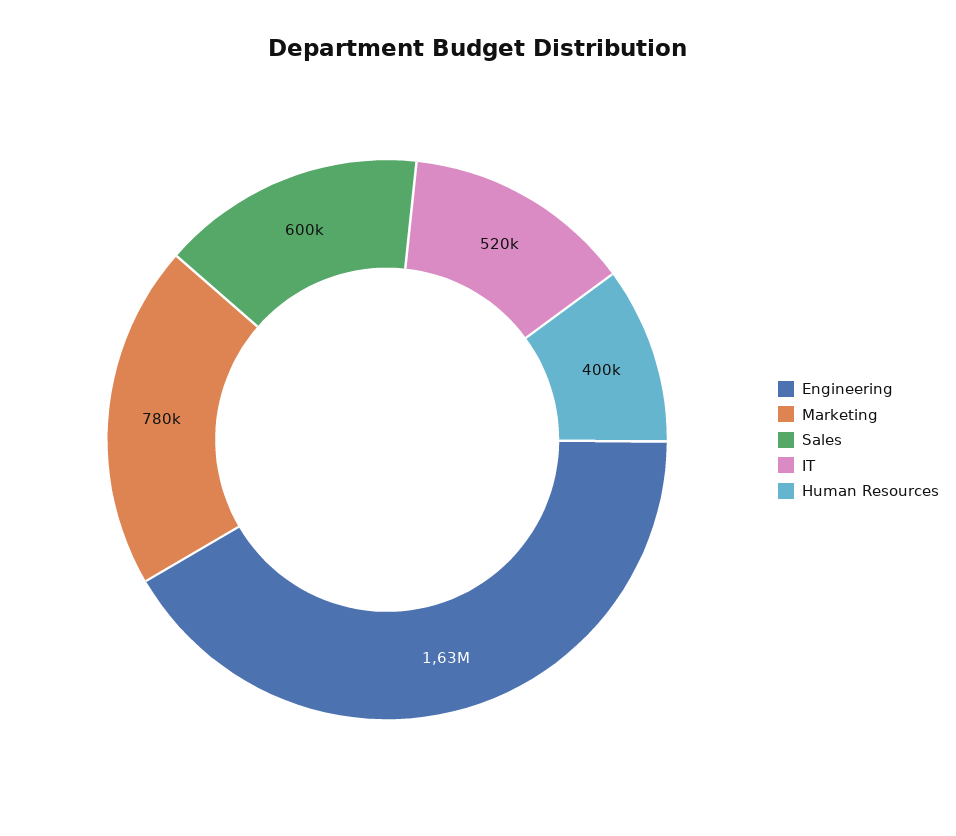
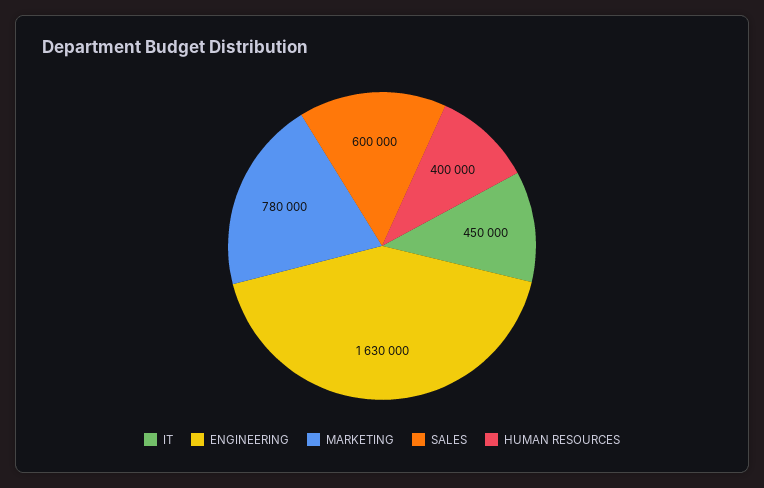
IT: 520000 -> 450000

